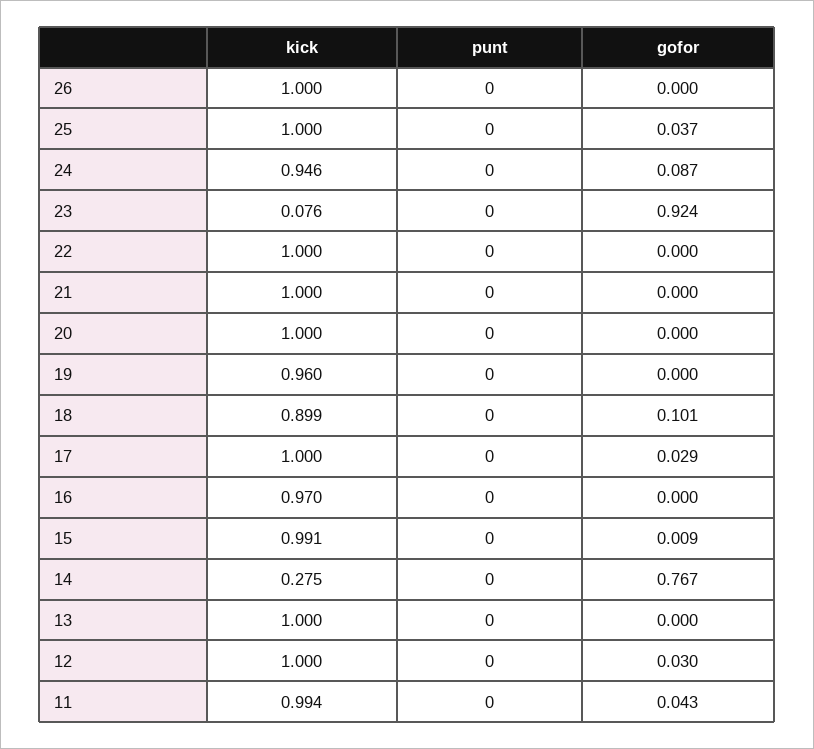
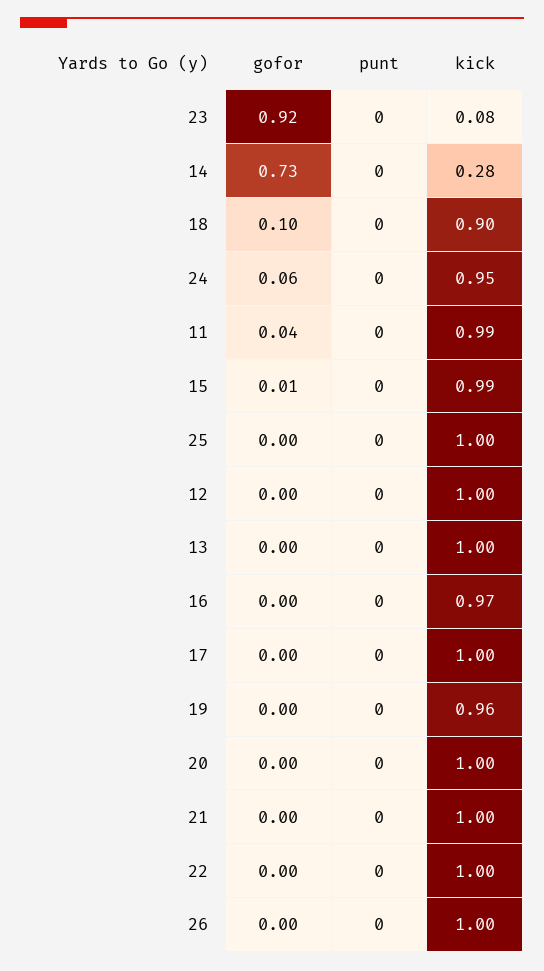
gofor, 25: 0.037 -> 0
gofor, 24: 0.087 -> 0.06
gofor, 17: 0.029 -> 0
gofor, 14: 0.767 -> 0.73
gofor, 12: 0.03 -> 0

